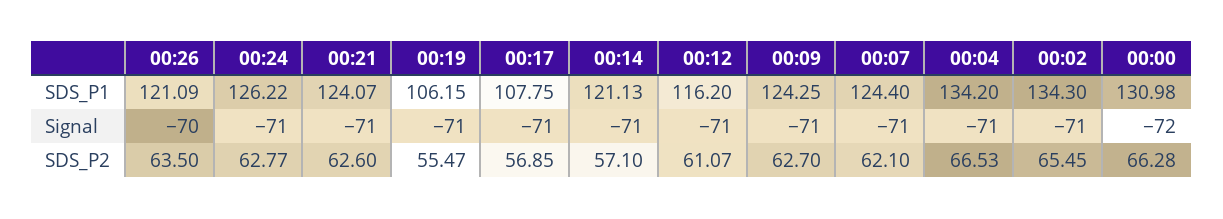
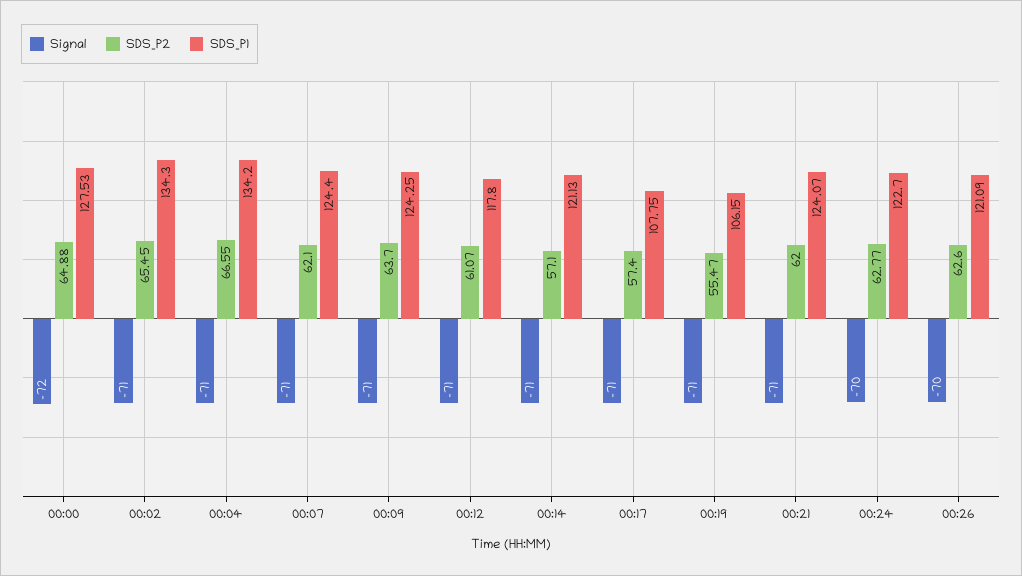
SDS_P1, 00:24: 126.22 -> 122.7
SDS_P1, 00:12: 116.2 -> 117.8
SDS_P1, 00:00: 130.98 -> 127.53
Signal, 00:24: -71 -> -70
SDS_P2, 00:26: 63.5 -> 62.6
SDS_P2, 00:21: 62.6 -> 62
SDS_P2, 00:17: 56.85 -> 57.4
SDS_P2, 00:09: 62.7 -> 63.7
SDS_P2, 00:04: 66.53 -> 66.55
SDS_P2, 00:00: 66.28 -> 64.88

